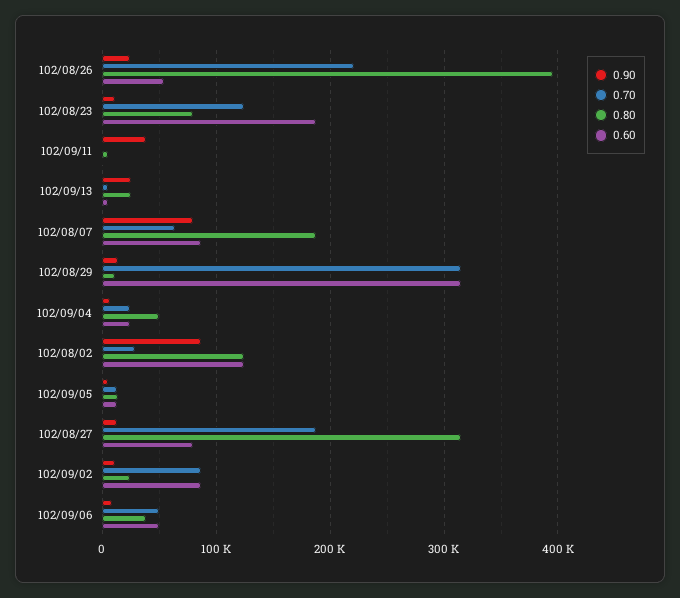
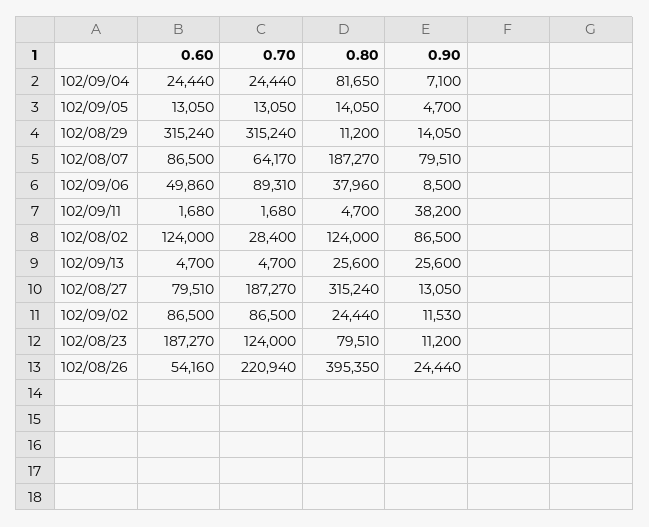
0.80, 102/09/04: 50000 -> 81650
0.70, 102/09/06: 50000 -> 89310

